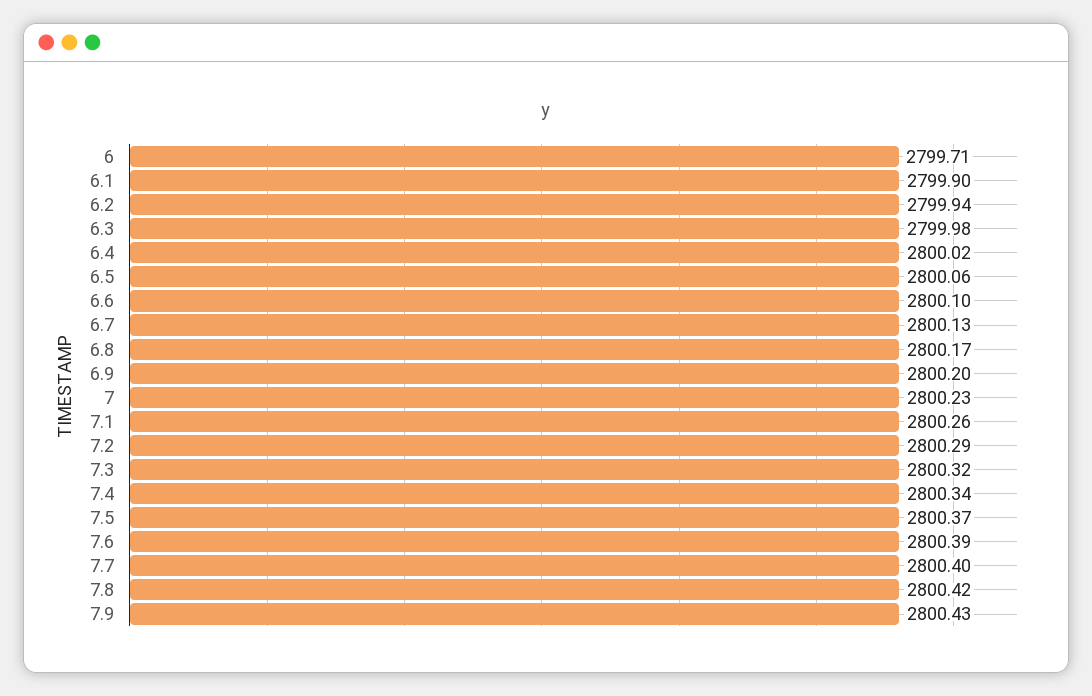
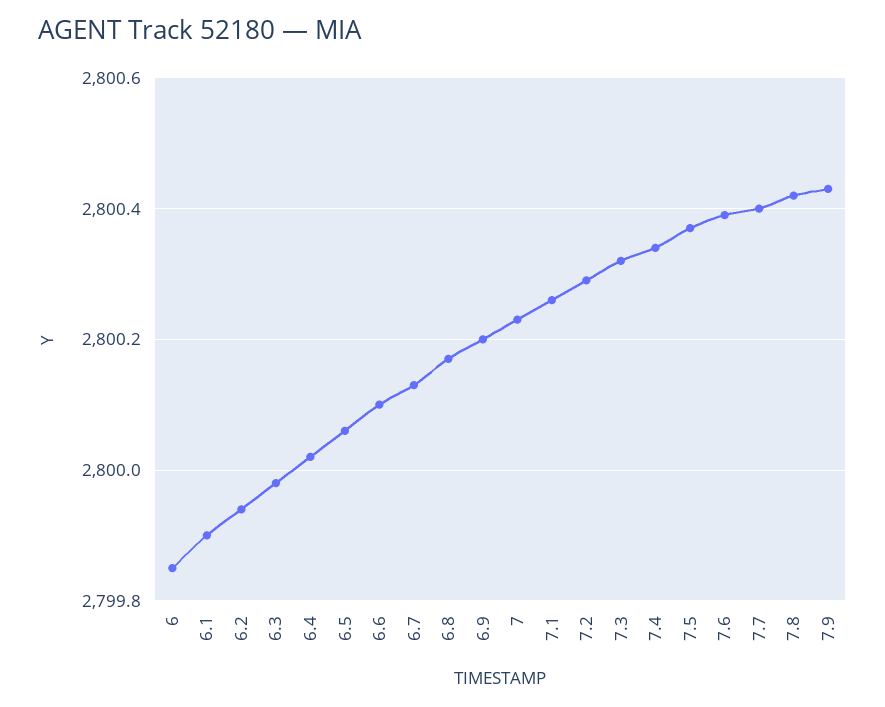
6: 2799.71 -> 2799.85

